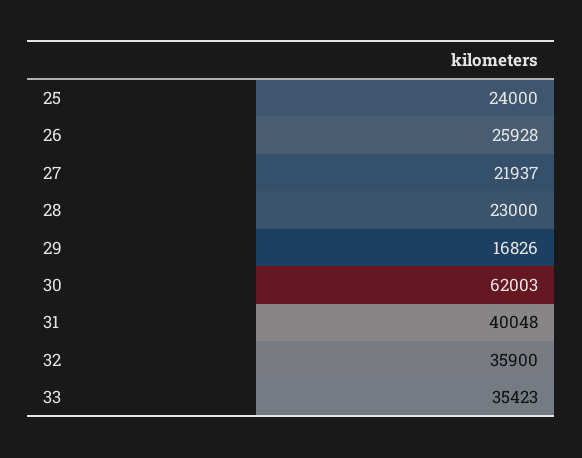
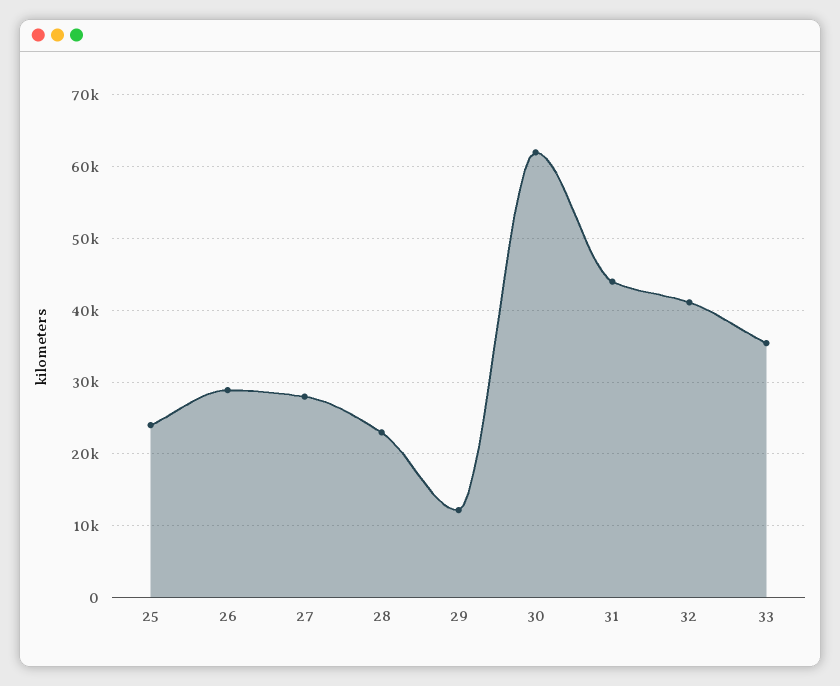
26: 25928 -> 29000
27: 21937 -> 28000
29: 16826 -> 12000
31: 40048 -> 44000
32: 35900 -> 41000

